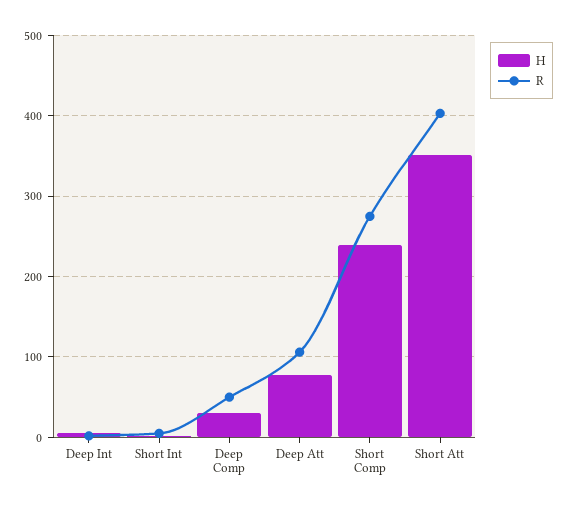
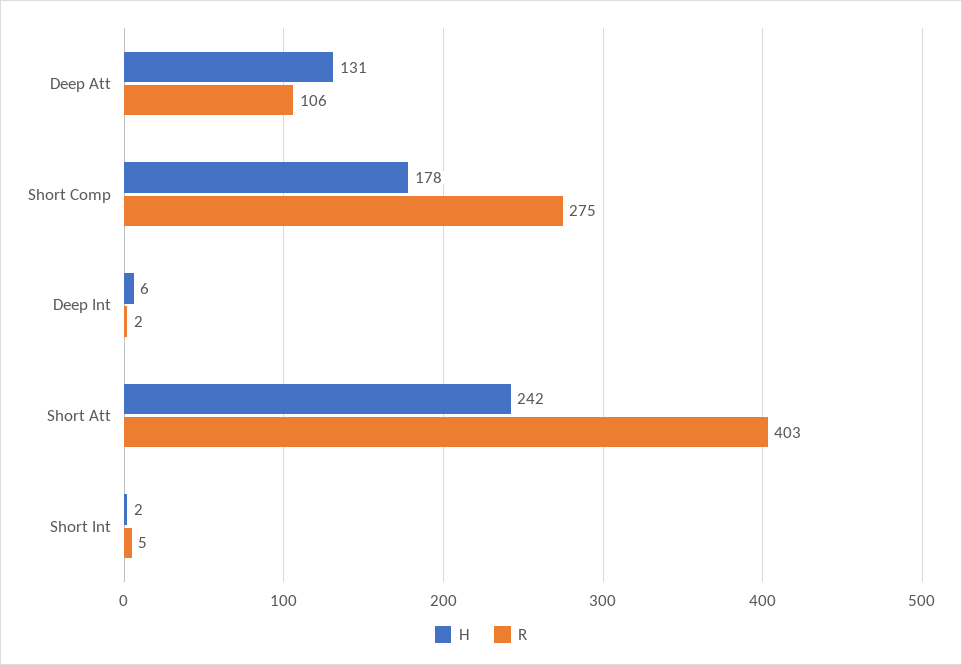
H, Deep Comp: 30 -> none
R, Deep Comp: 50 -> none
H, Deep Att: 80 -> 131
H, Short Comp: 240 -> 178
H, Short Att: 350 -> 242

